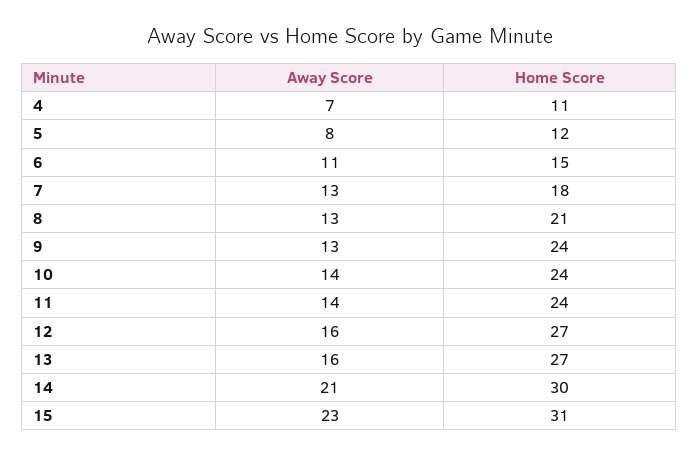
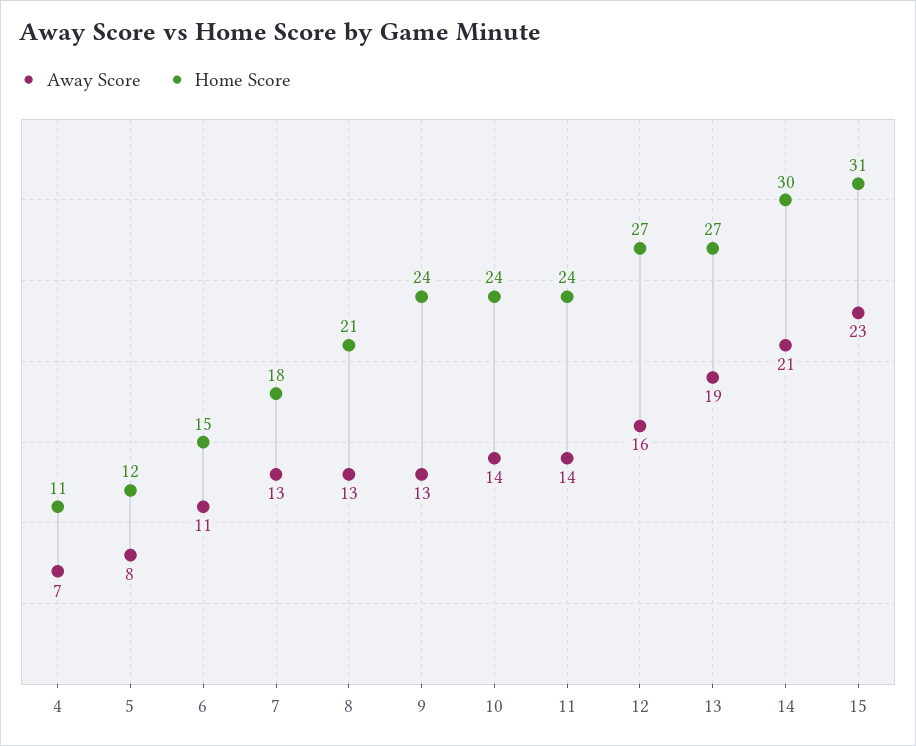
Away Score, 13: 16 -> 19

